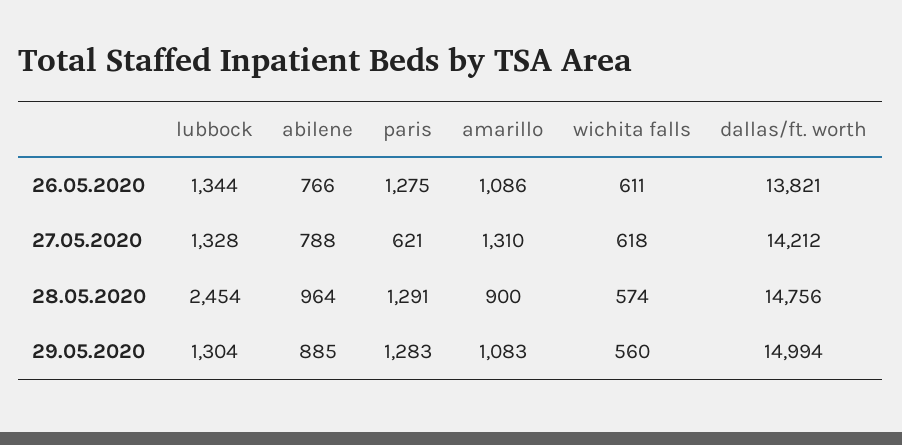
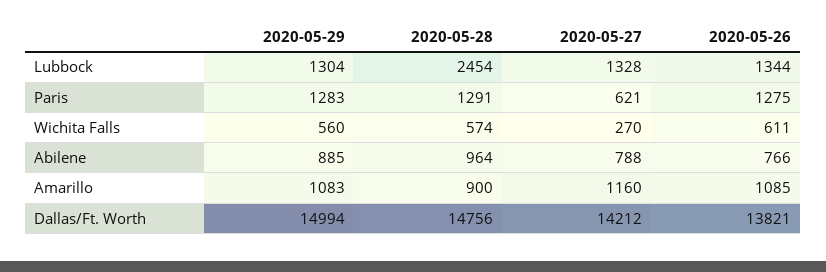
amarillo, 26.05.2020: 1086 -> 1085
amarillo, 27.05.2020: 1310 -> 1160
wichita falls, 27.05.2020: 618 -> 270

